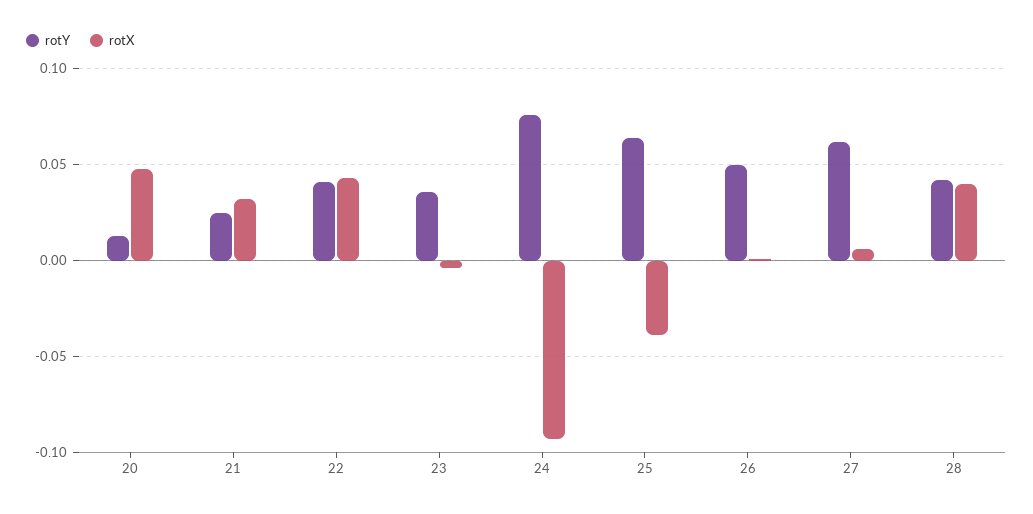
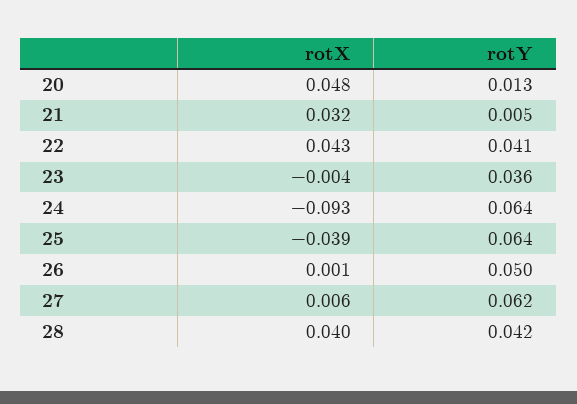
rotY, 21: 0.025 -> 0.005
rotY, 24: 0.075 -> 0.064

